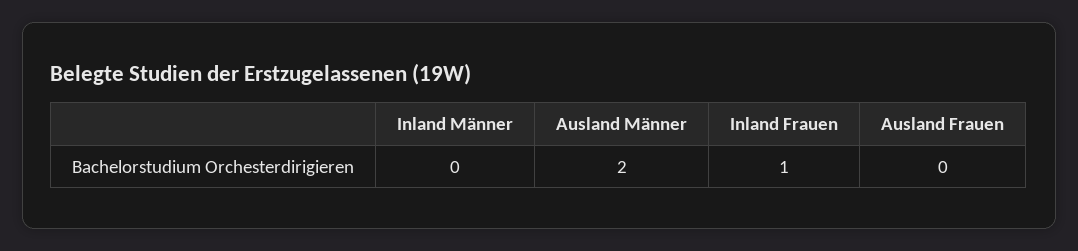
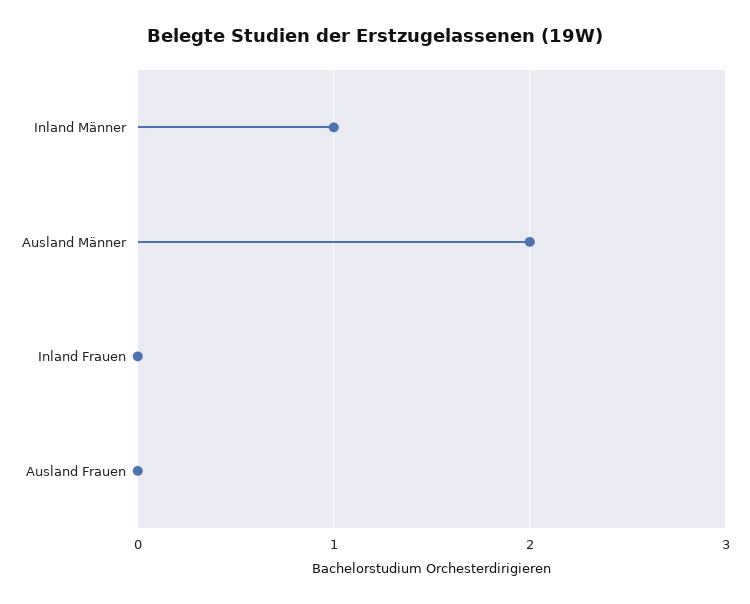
Inland Männer: 0 -> 1
Inland Frauen: 1 -> 0

